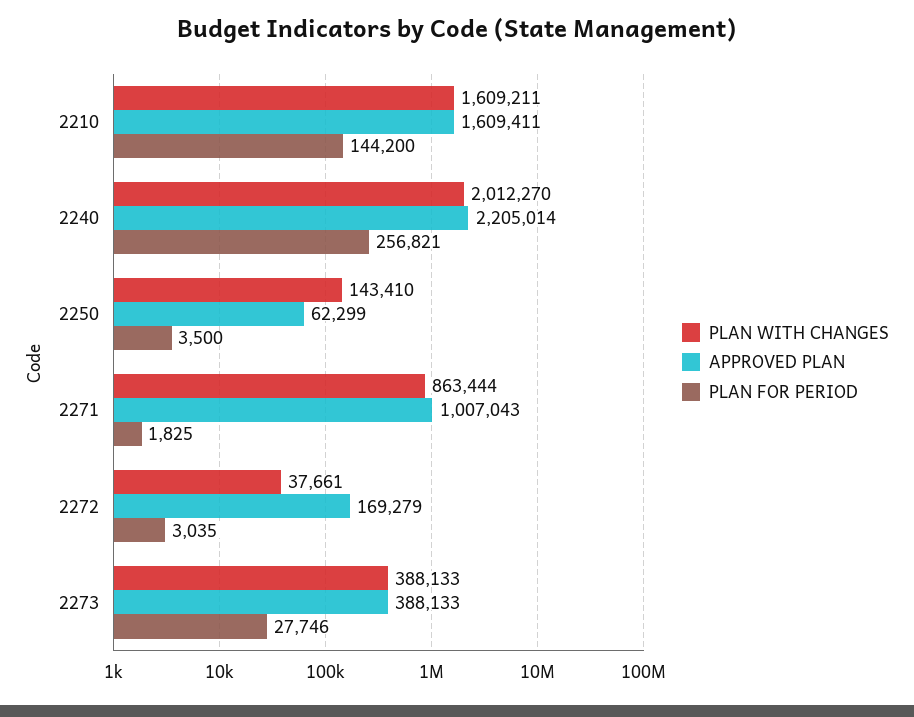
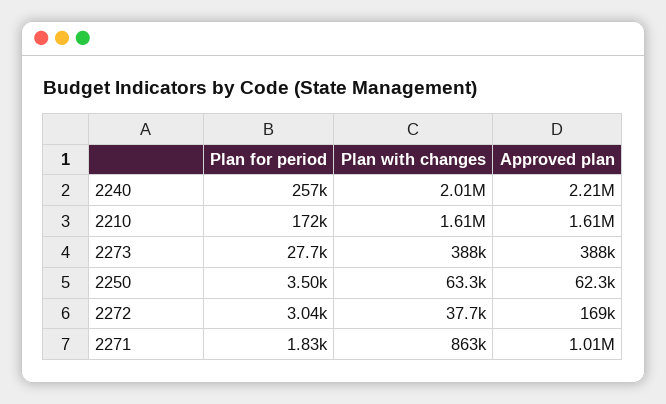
PLAN FOR PERIOD, 2210: 144200 -> 172000
PLAN WITH CHANGES, 2250: 143410 -> 63300

